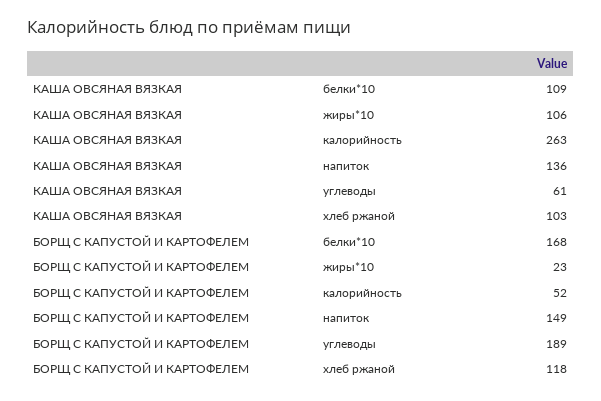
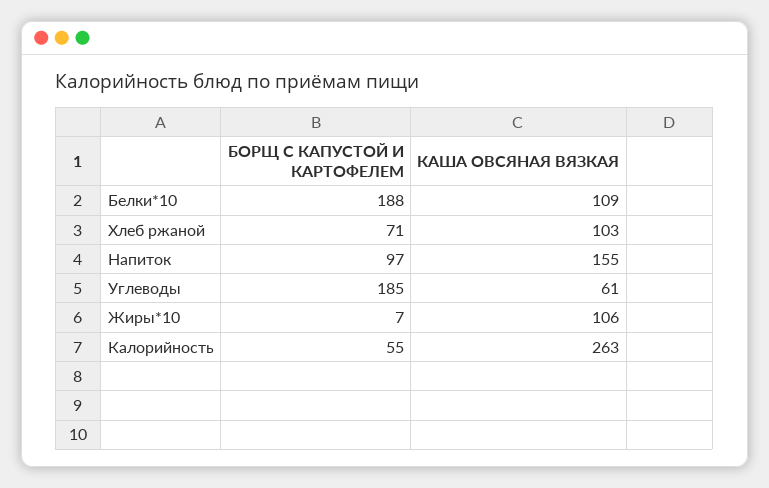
КАША ОВСЯНАЯ ВЯЗКАЯ, напиток: 136 -> 155
БОРЩ С КАПУСТОЙ И КАРТОФЕЛЕМ, белки*10: 168 -> 188
БОРЩ С КАПУСТОЙ И КАРТОФЕЛЕМ, жиры*10: 23 -> 7
БОРЩ С КАПУСТОЙ И КАРТОФЕЛЕМ, калорийность: 52 -> 55
БОРЩ С КАПУСТОЙ И КАРТОФЕЛЕМ, напиток: 149 -> 97
БОРЩ С КАПУСТОЙ И КАРТОФЕЛЕМ, углеводы: 189 -> 185
БОРЩ С КАПУСТОЙ И КАРТОФЕЛЕМ, хлеб ржаной: 118 -> 71

